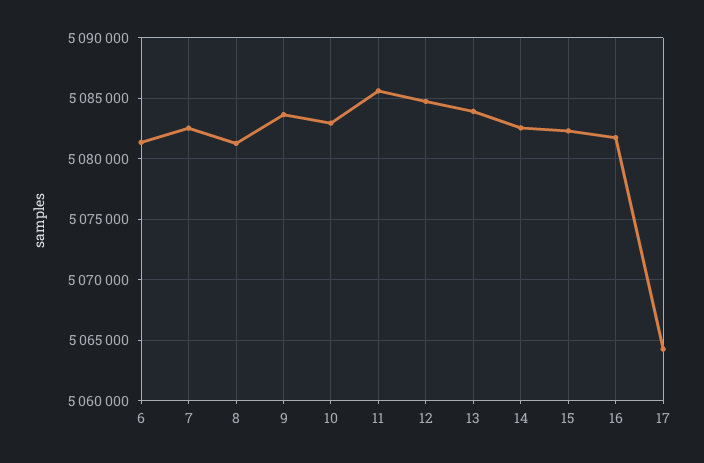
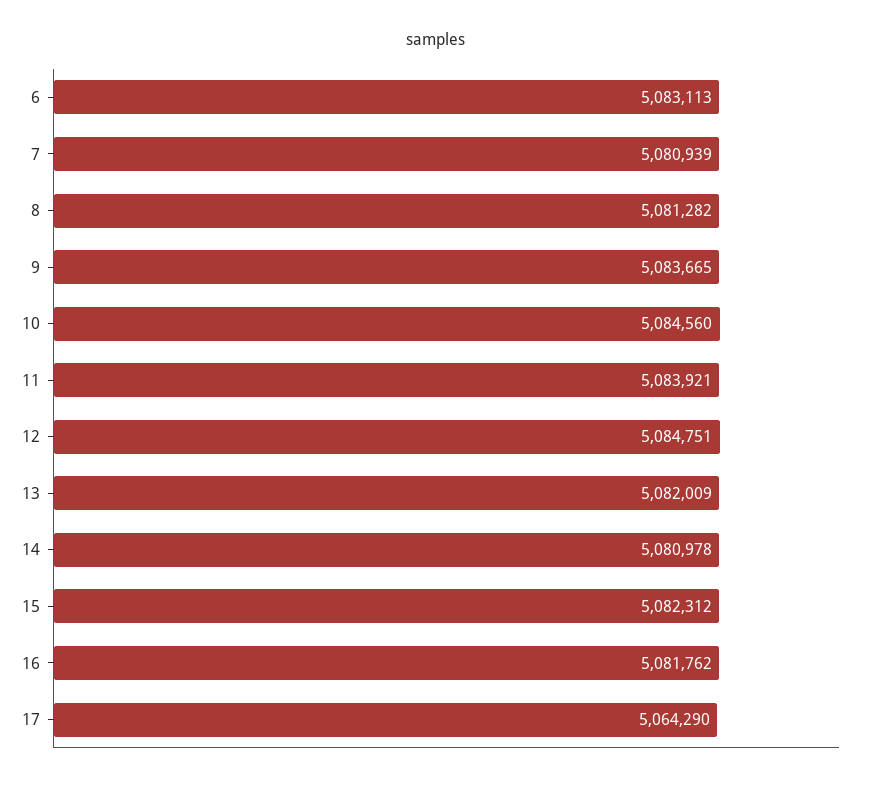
6: 5081500 -> 5083113
7: 5082500 -> 5080939
10: 5083000 -> 5084560
11: 5085500 -> 5083921
13: 5084000 -> 5082009
14: 5082500 -> 5080978

